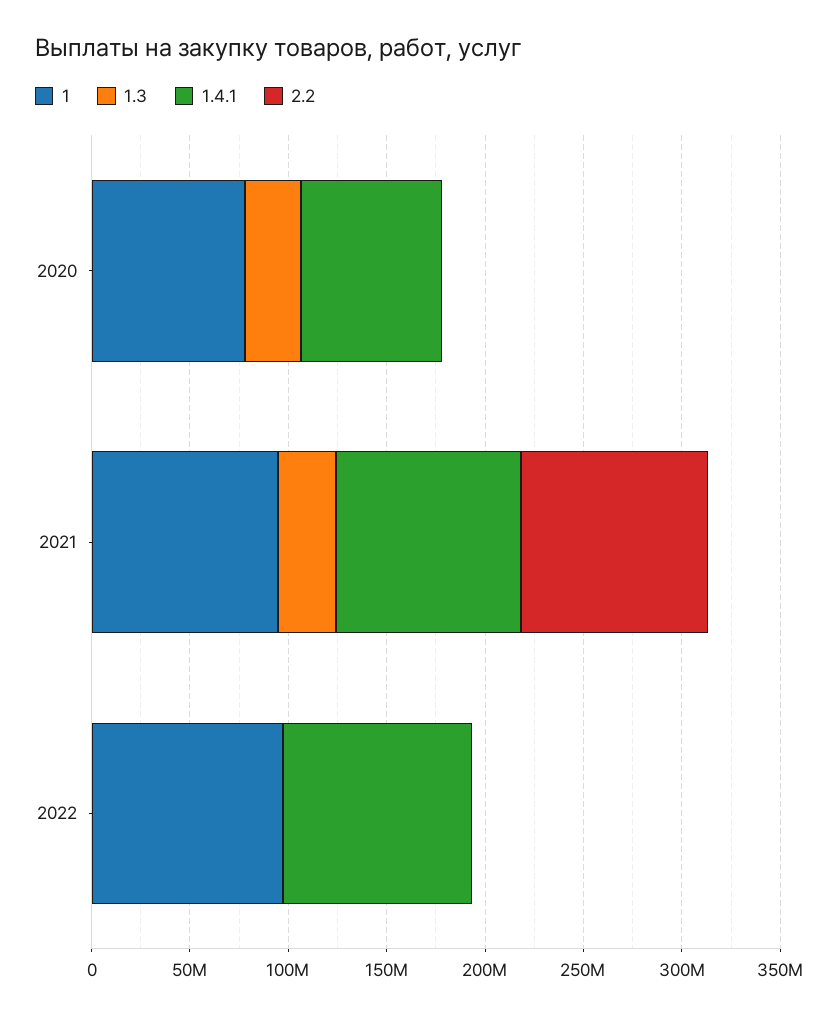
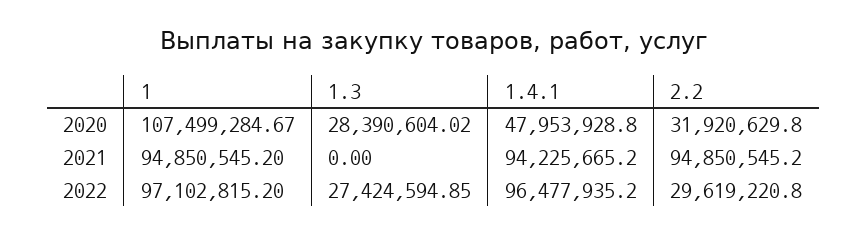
1, 2020: 80000000 -> 107499284.67
1.4.1, 2020: 70000000 -> 47953928.8
2.2, 2020: 0 -> 31920629.8
1.3, 2021: 30000000 -> 0
1.3, 2022: 0 -> 27424594.85
2.2, 2022: 0 -> 29619220.8

